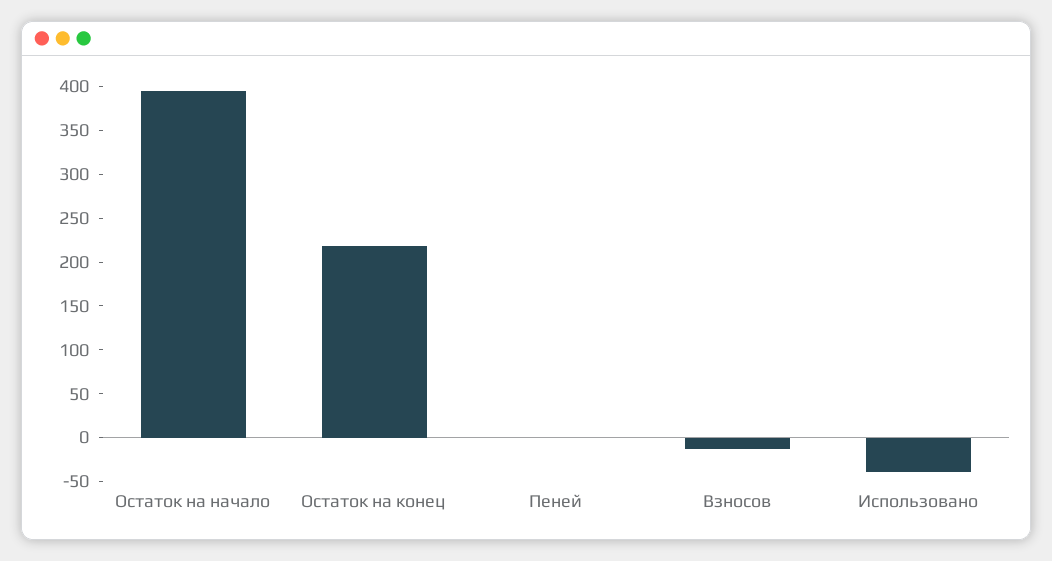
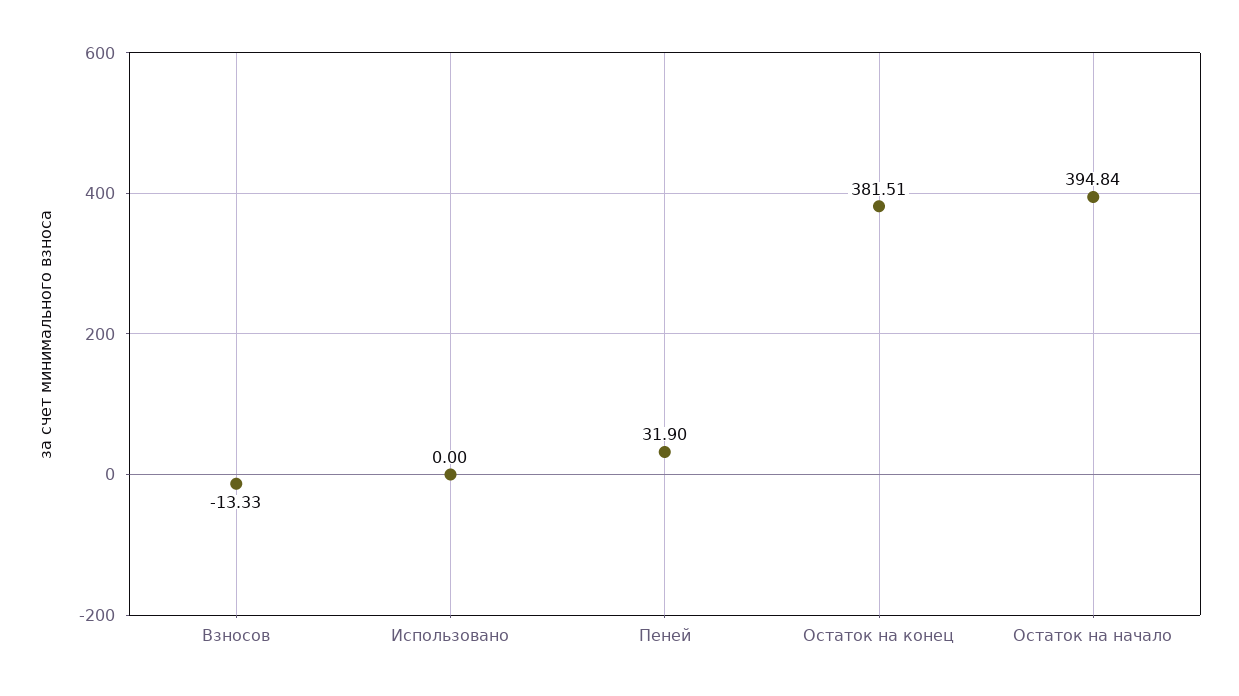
Остаток на конец: 220 -> 381.51
Пеней: 0 -> 31.9
Использовано: -40 -> 0

